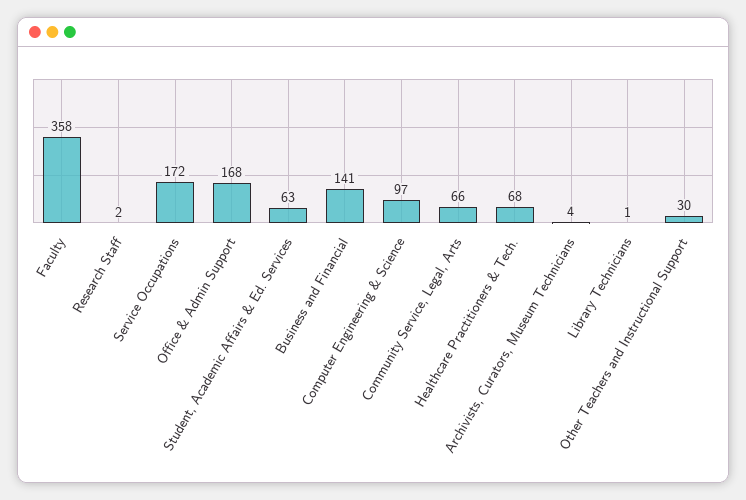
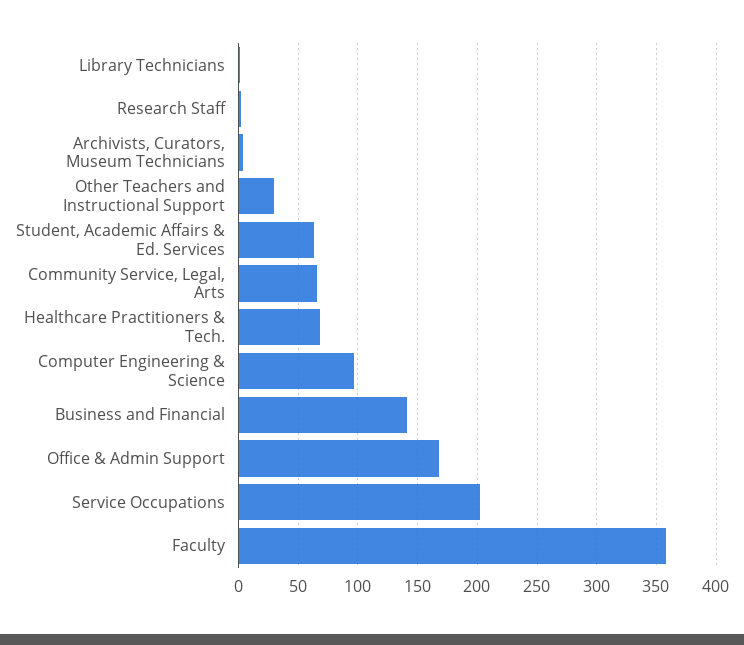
Service Occupations: 172 -> 200

